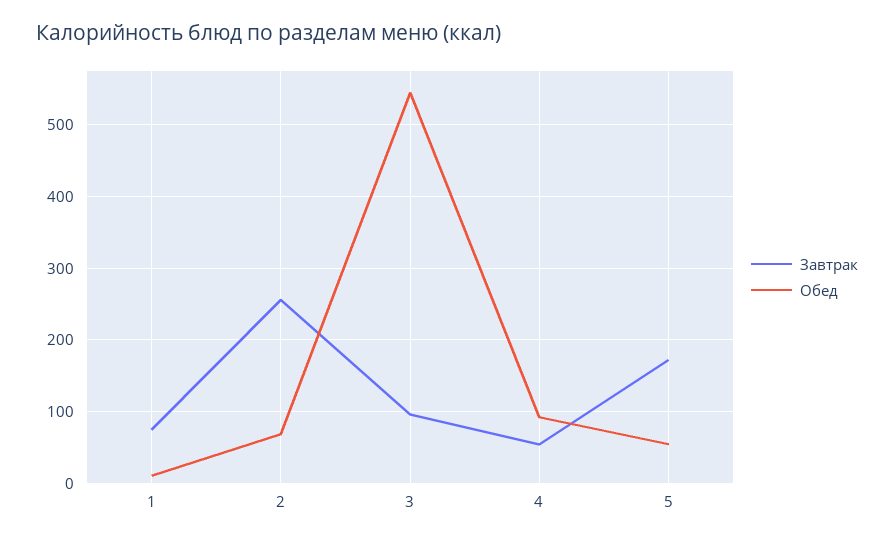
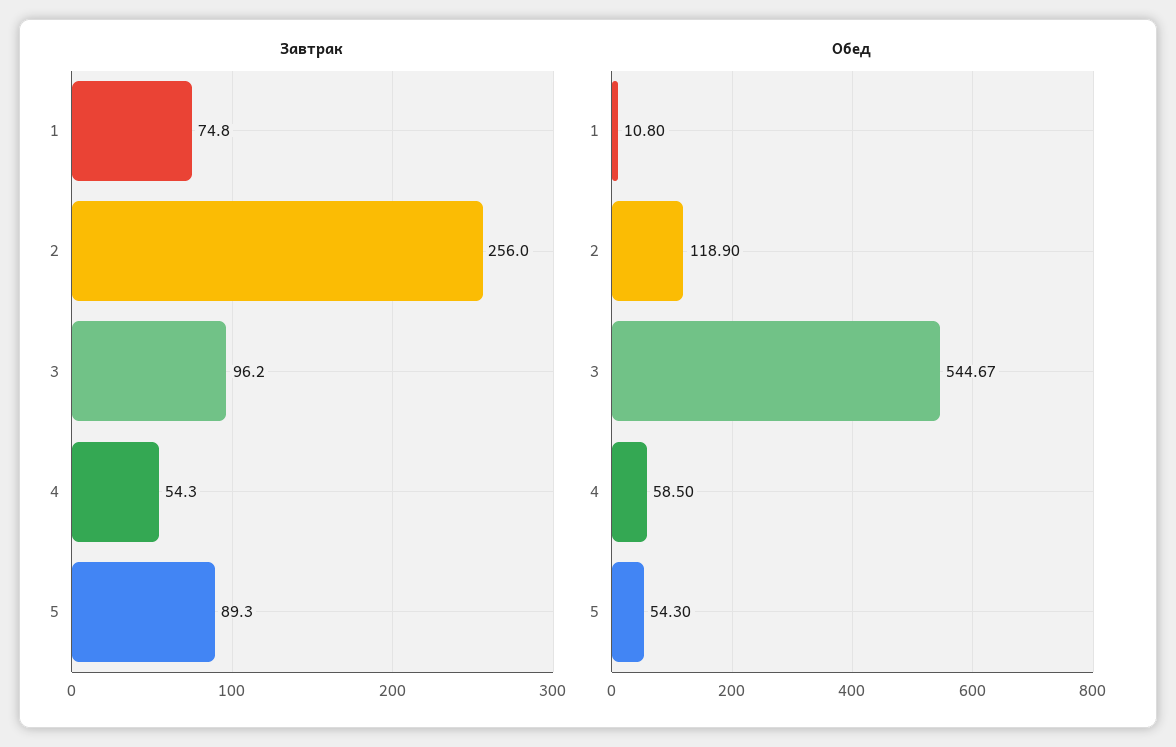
Обед, 2: 70 -> 118.9
Обед, 4: 90 -> 58.5
Завтрак, 5: 170 -> 89.3

